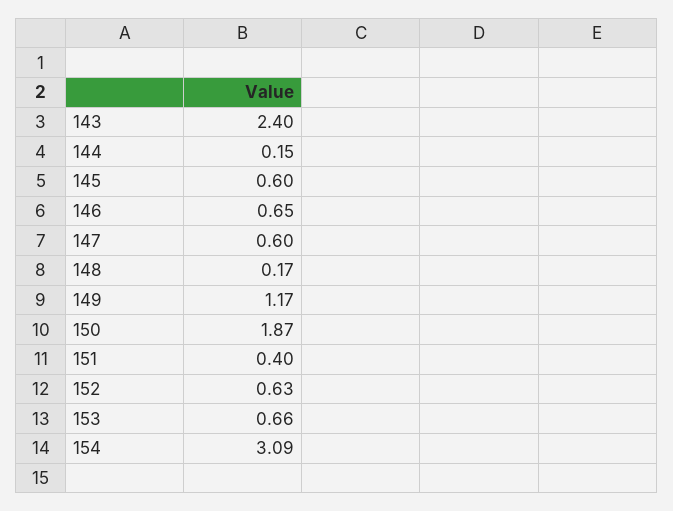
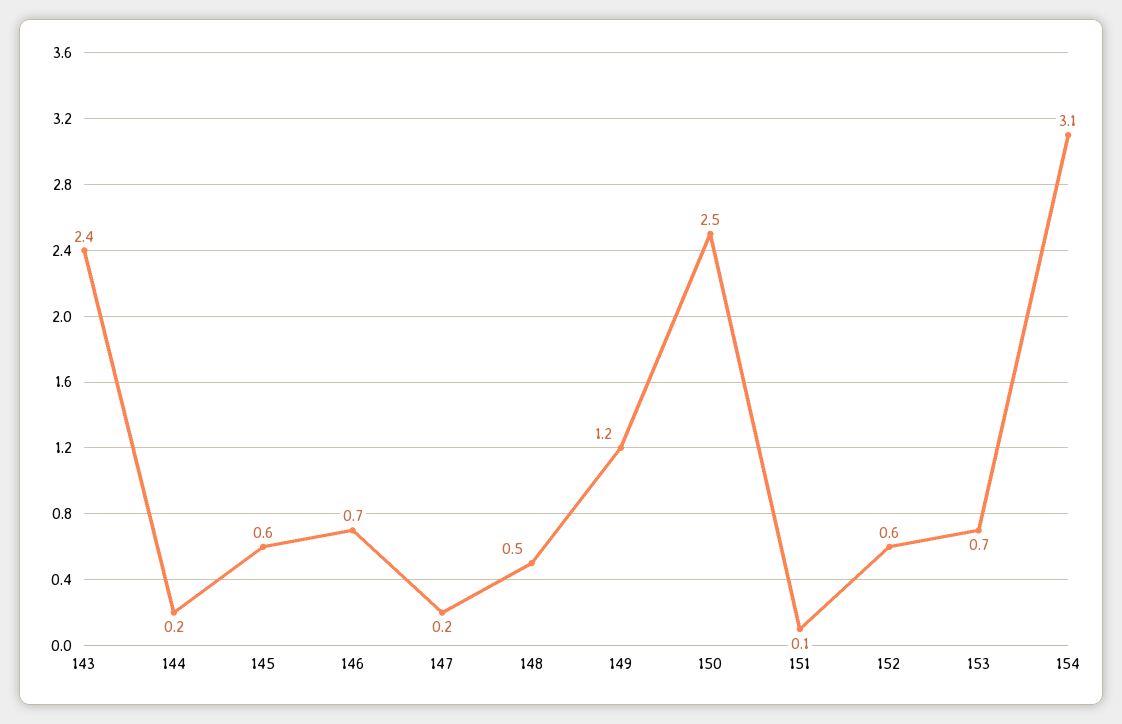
147: 0.6 -> 0.2
148: 0.17 -> 0.5
150: 1.87 -> 2.5
151: 0.4 -> 0.1

